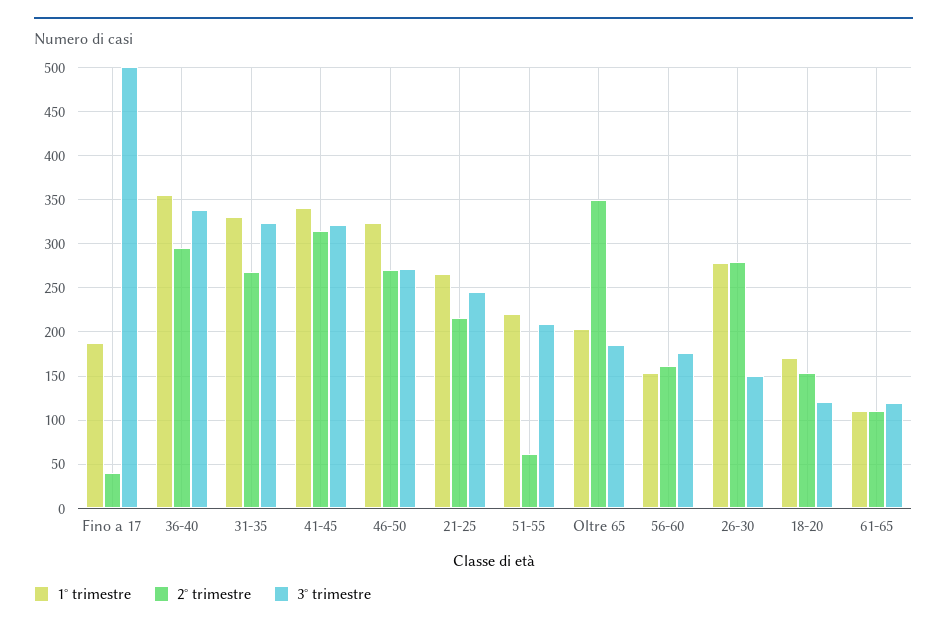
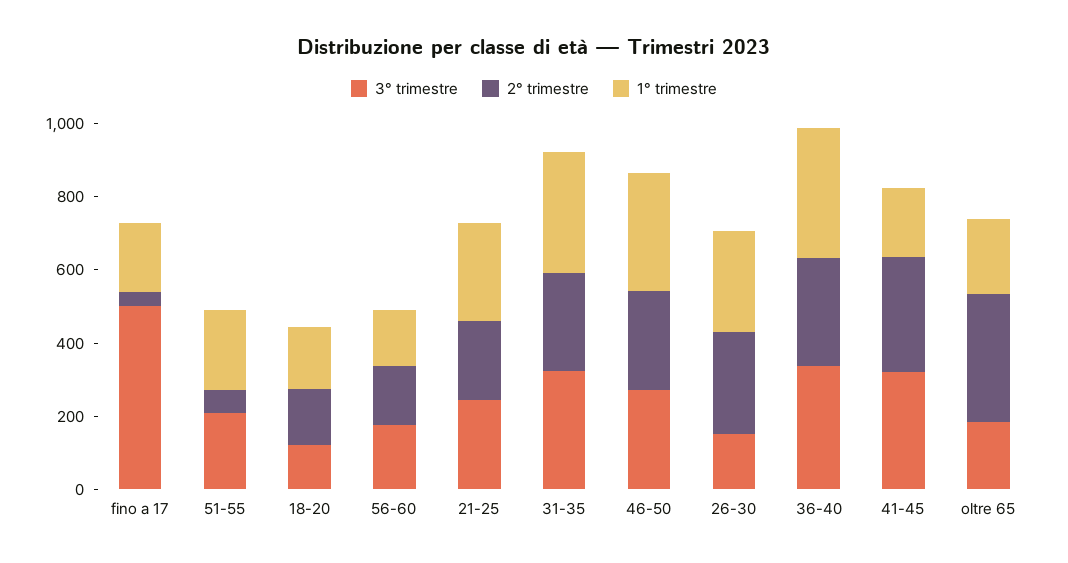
1° trimestre, 41-45: 340 -> 200
1° trimestre, 61-65: 110 -> none
2° trimestre, 61-65: 110 -> none
3° trimestre, 61-65: 120 -> none

